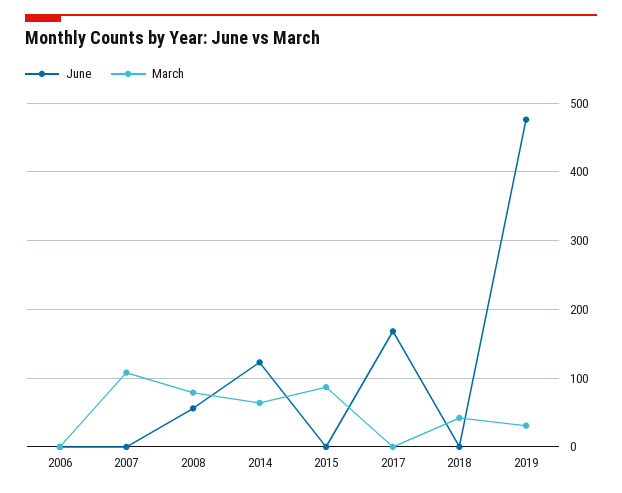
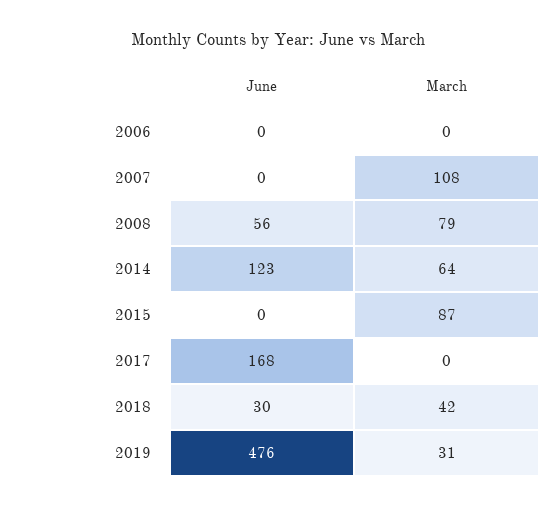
June, 2018: 0 -> 30

